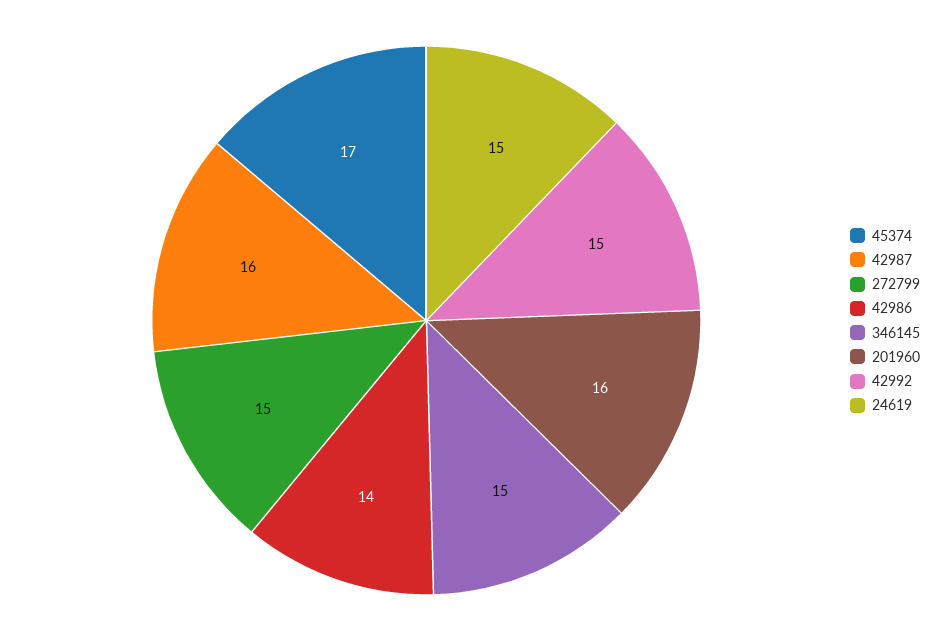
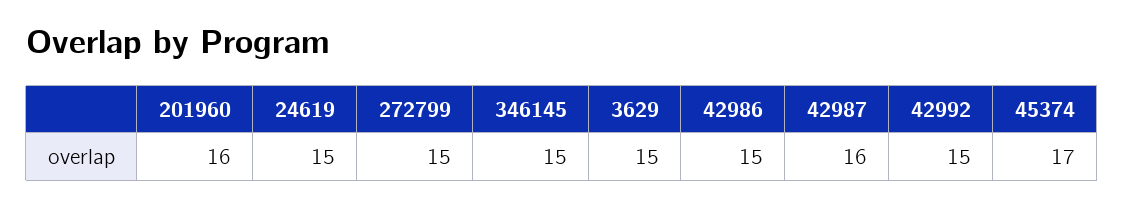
42986: 14 -> 15
3629: none -> 15

